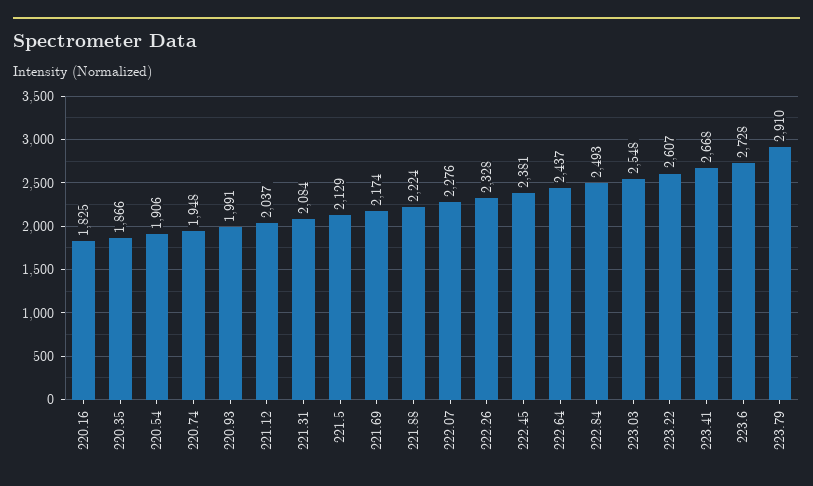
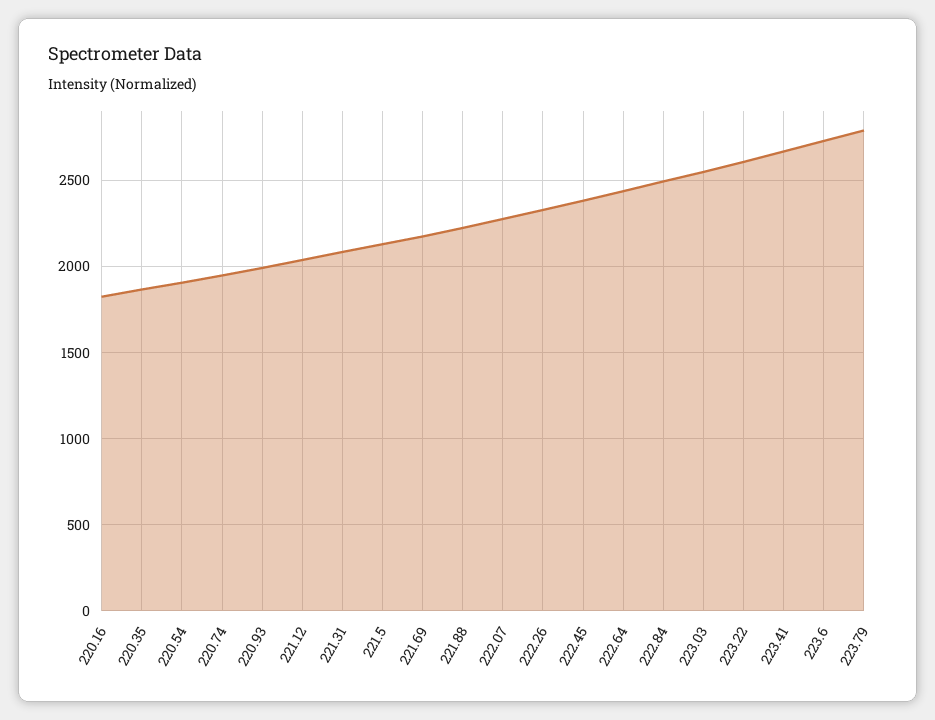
223.79: 2910 -> 2800

